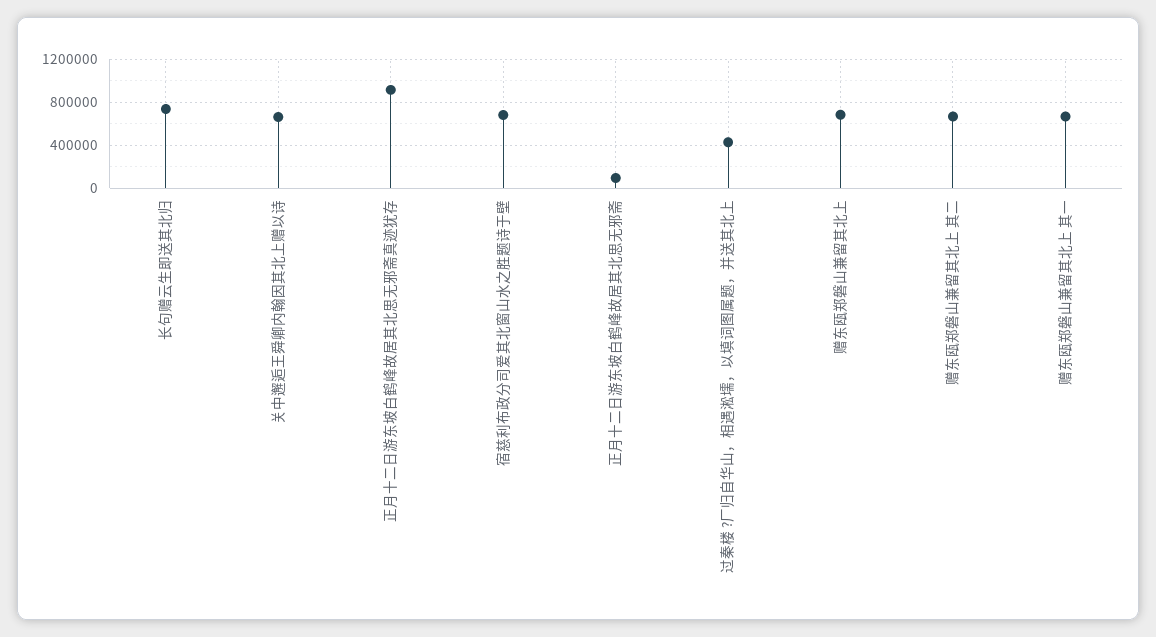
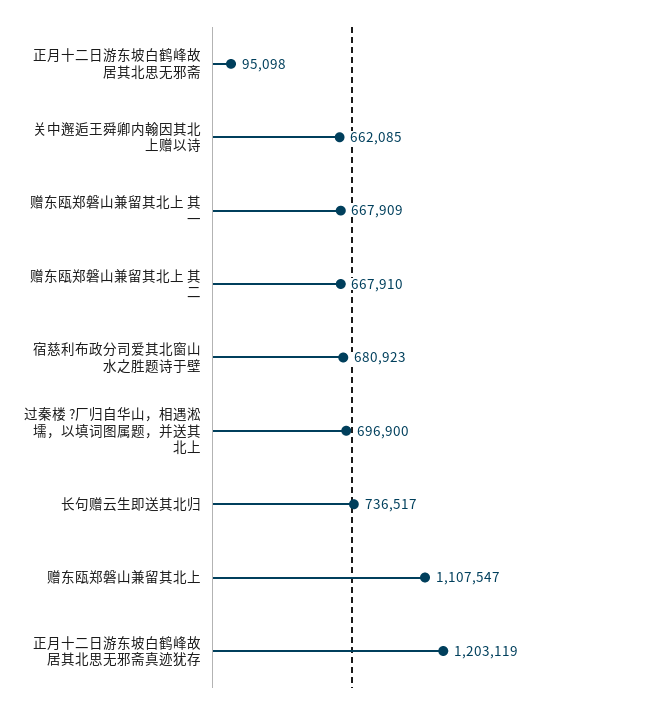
正月十二日游东坡白鹤峰故居其北思无邪斋真迹犹存: 900000 -> 1203119
过秦楼 ?厂归自华山，相遇淞壖，以填词图属题，并送其北上: 400000 -> 696900
赠东瓯郑磐山兼留其北上: 700000 -> 1107547

